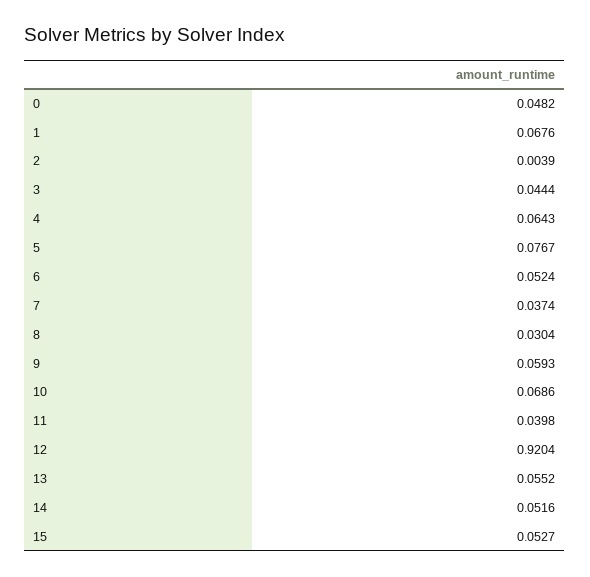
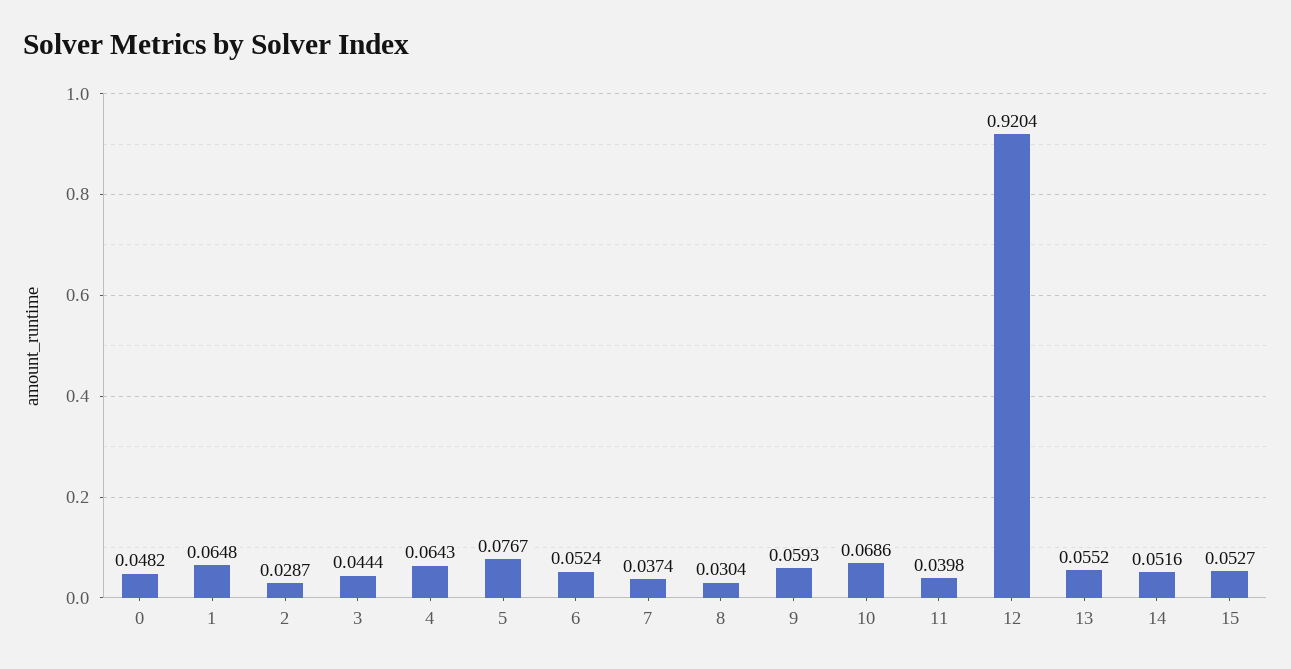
1: 0.0676 -> 0.0648
2: 0.0039 -> 0.0287

